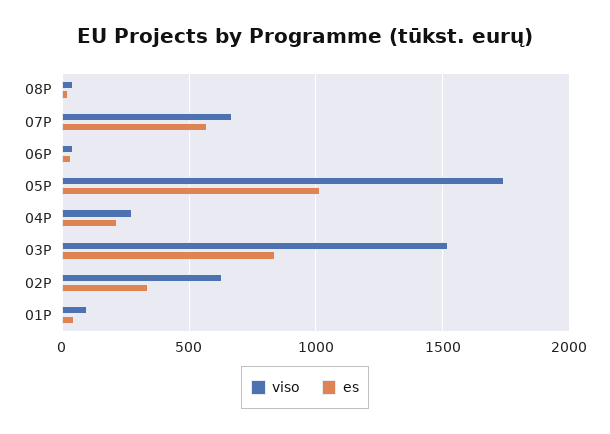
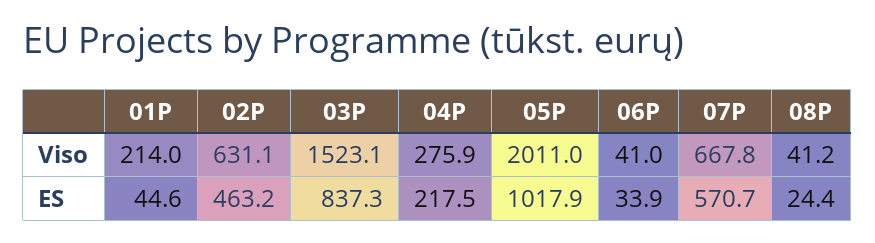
viso, 05P: 1750 -> 2011
es, 02P: 350 -> 463.2
viso, 01P: 100 -> 214

